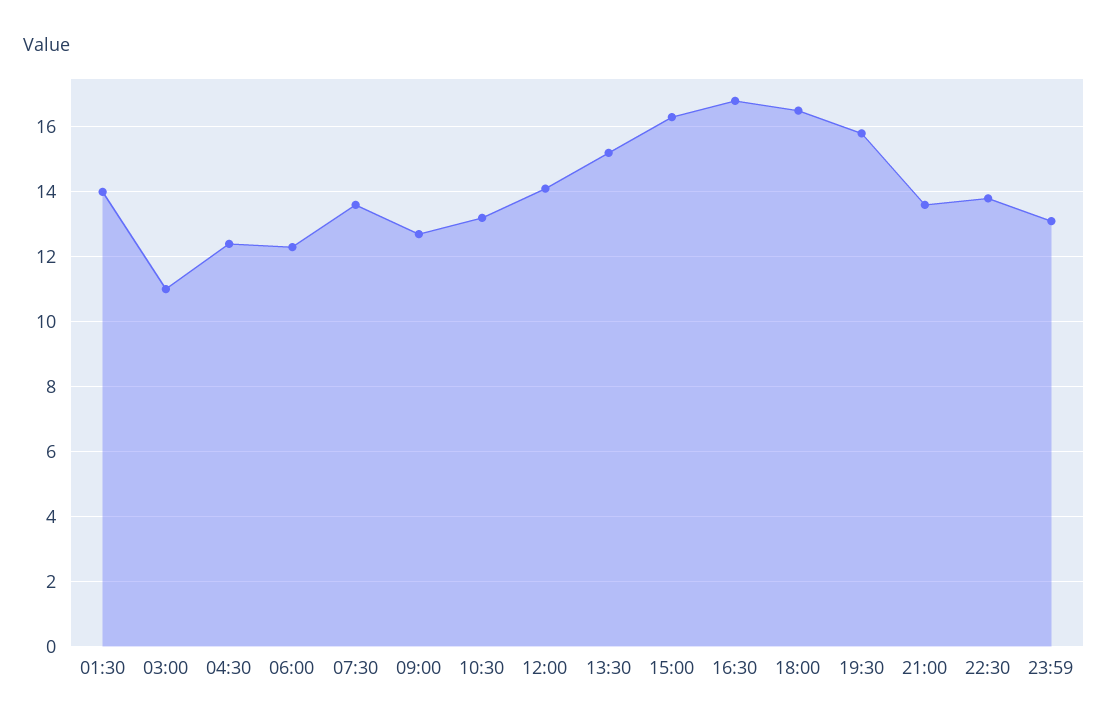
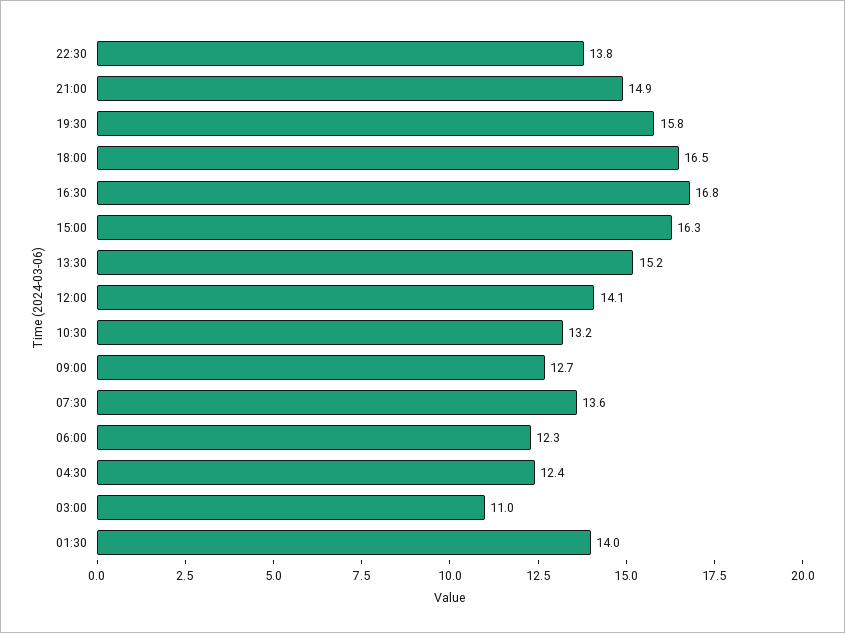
21:00: 13.5 -> 14.9
23:59: 13 -> none

